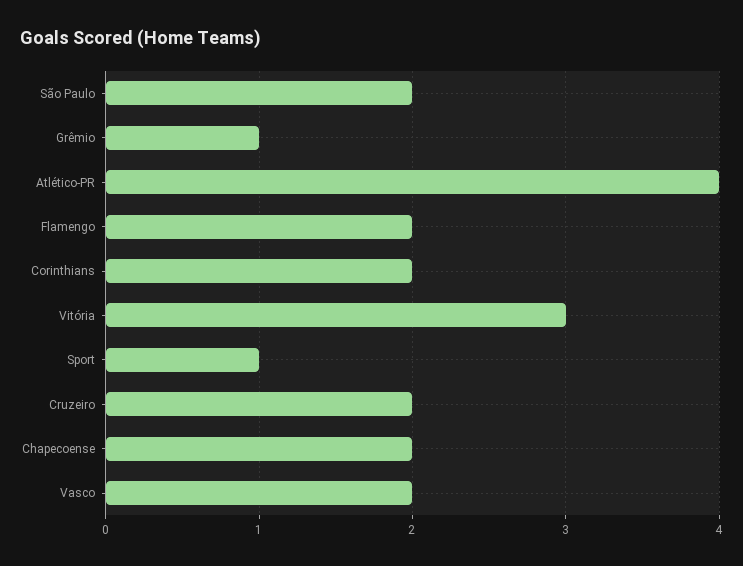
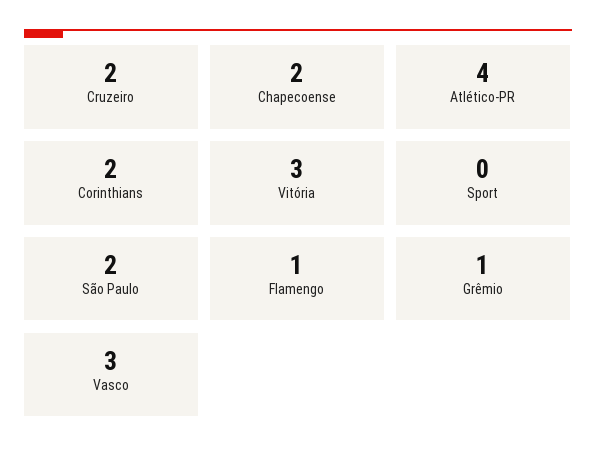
Flamengo: 2 -> 1
Sport: 1 -> 0
Vasco: 2 -> 3

